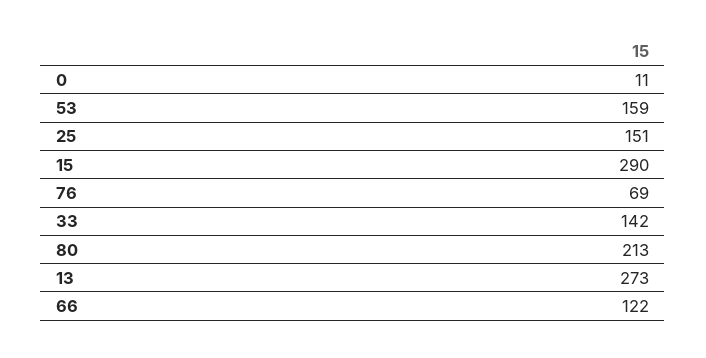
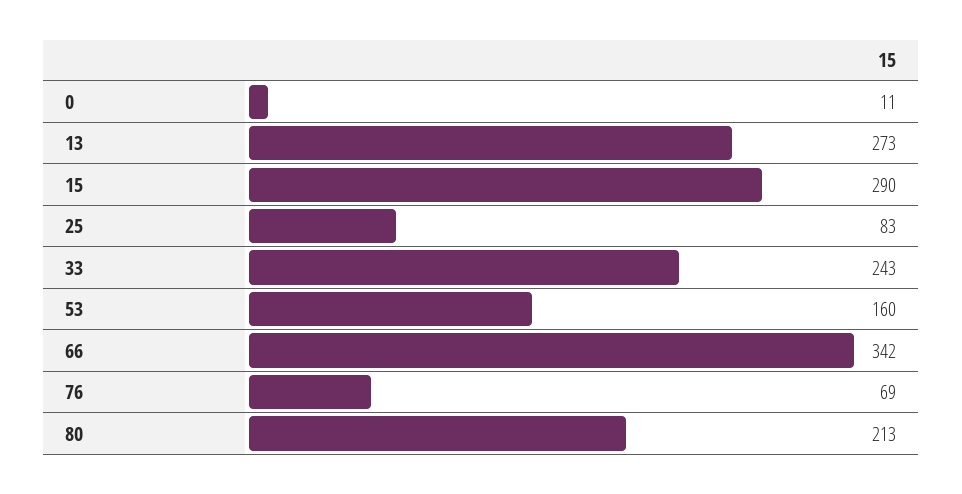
53: 159 -> 160
25: 151 -> 83
33: 142 -> 243
66: 122 -> 342

